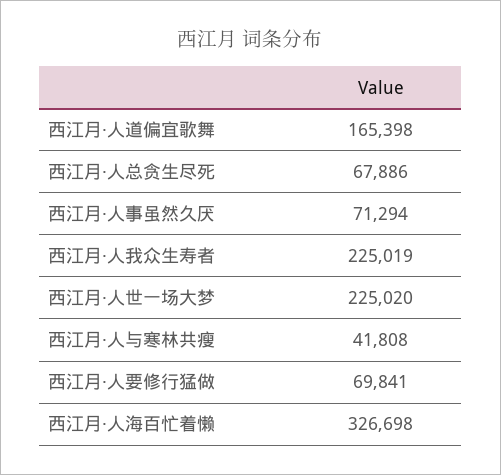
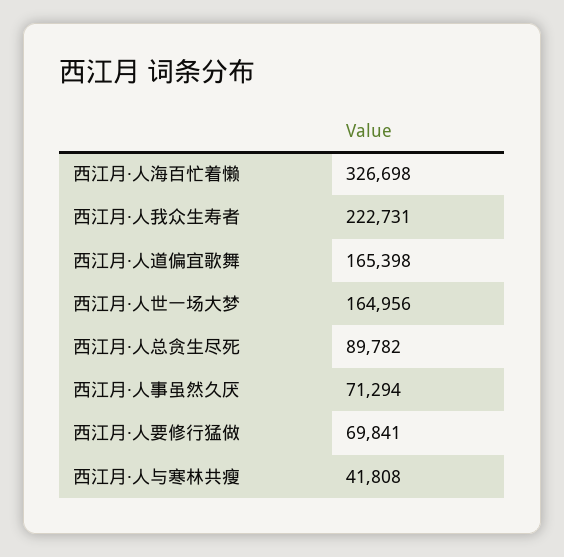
西江月·人总贪生尽死: 67886 -> 89782
西江月·人我众生寿者: 225019 -> 222731
西江月·人世一场大梦: 225020 -> 164956

